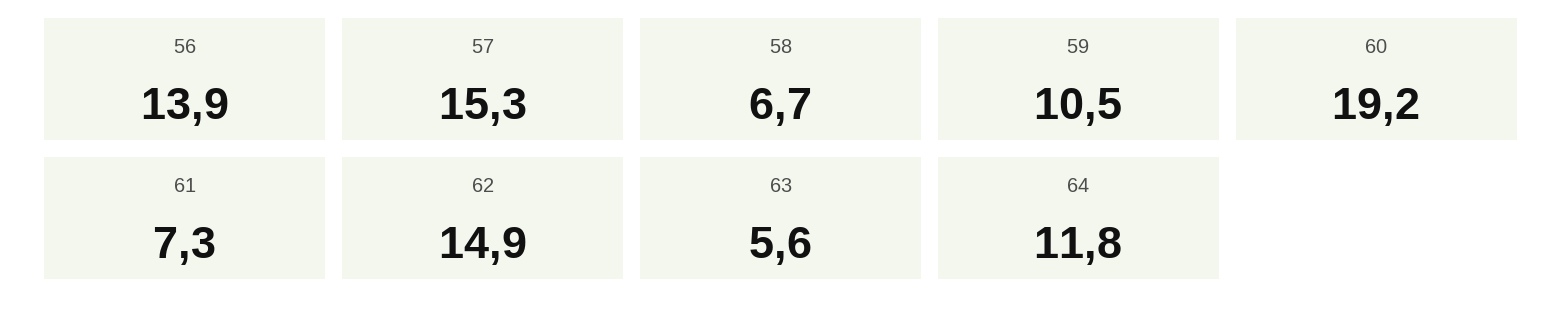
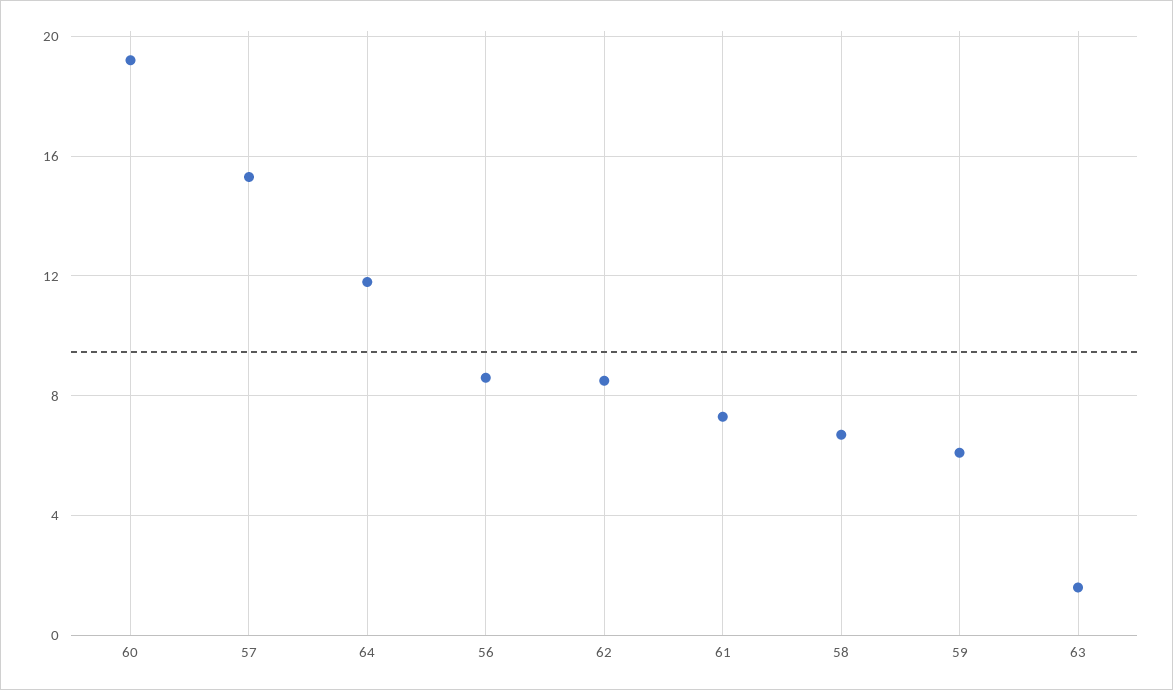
56: 13.9 -> 8.5
59: 10.5 -> 6
62: 14.9 -> 8.5
63: 5.6 -> 1.5

